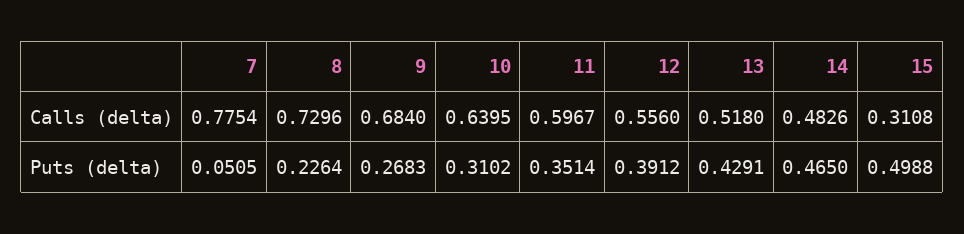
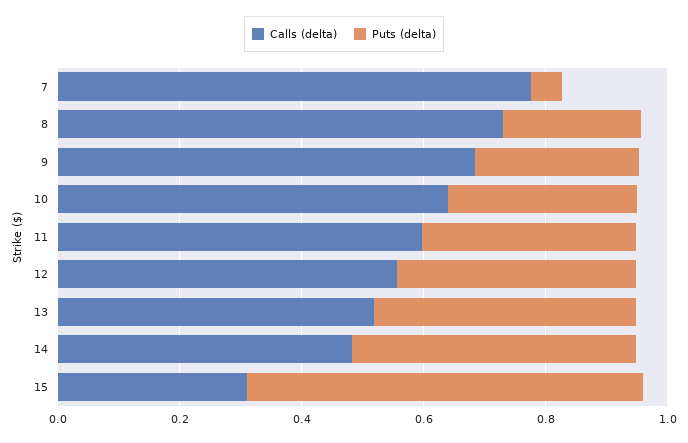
Puts (delta), 15: 0.4988 -> 0.65

